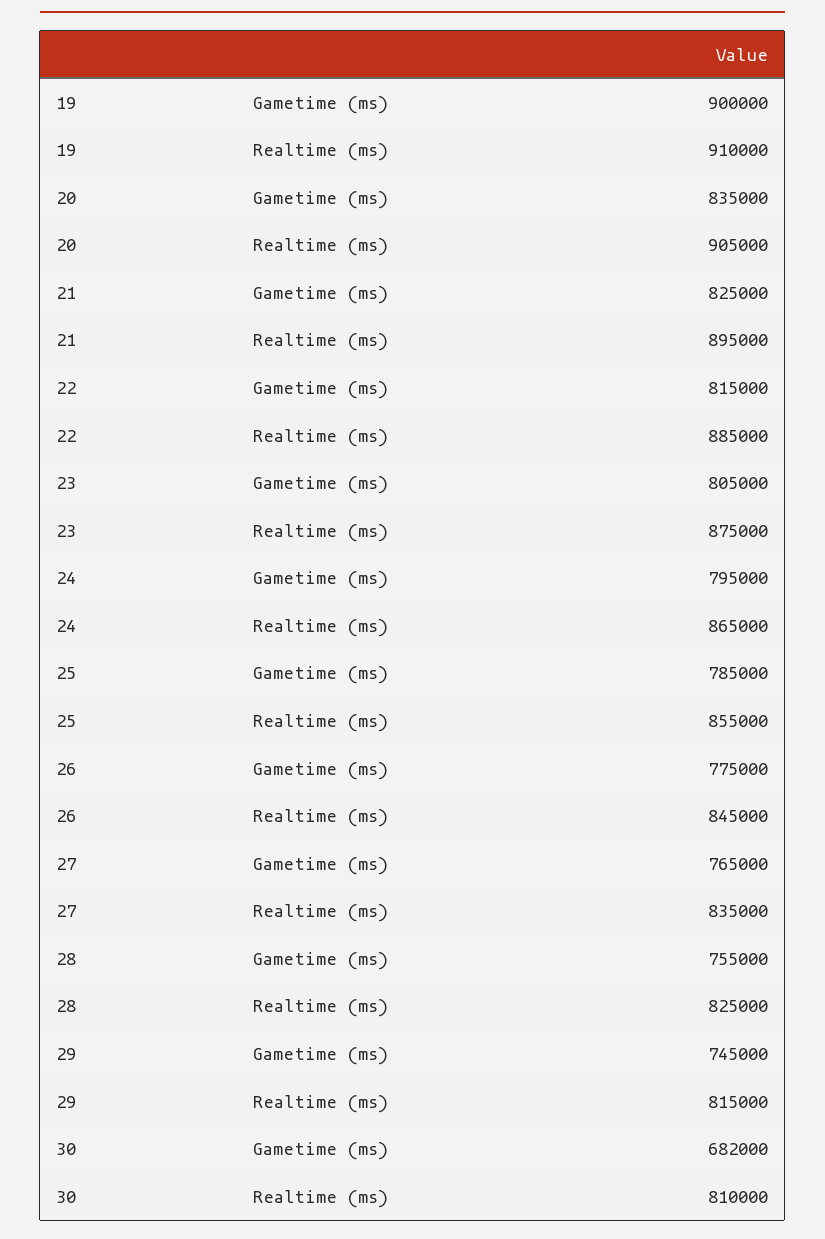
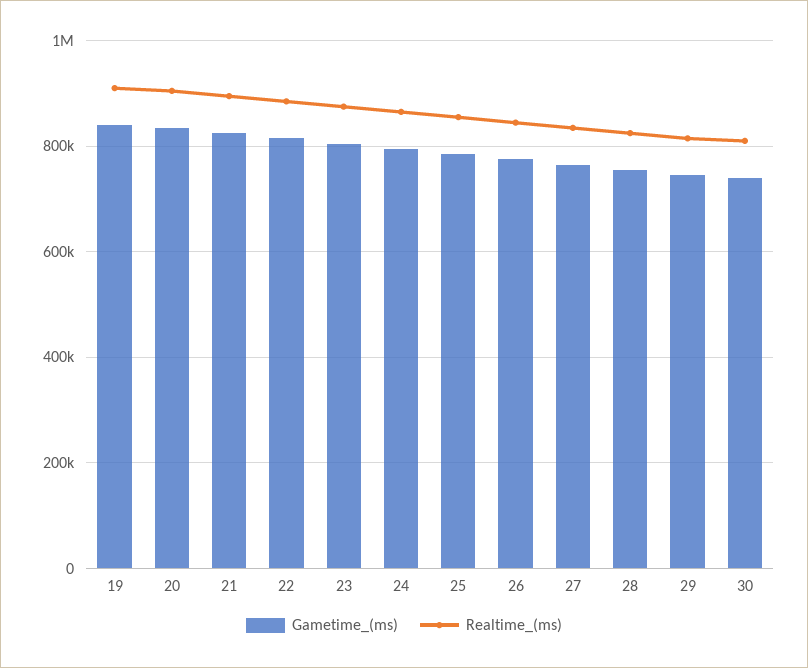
Gametime (ms), 19: 900000 -> 840000
Gametime (ms), 30: 682000 -> 740000

